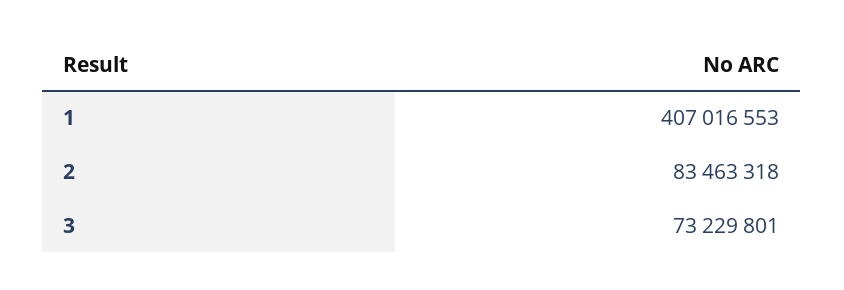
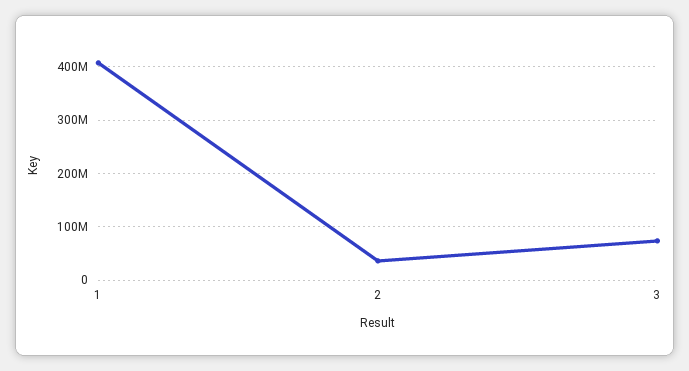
2: 83463318 -> 40000000

